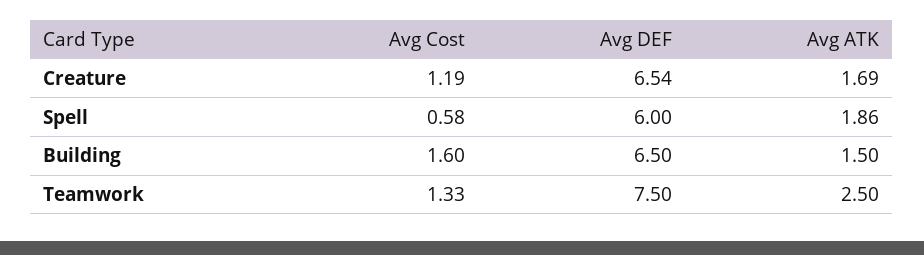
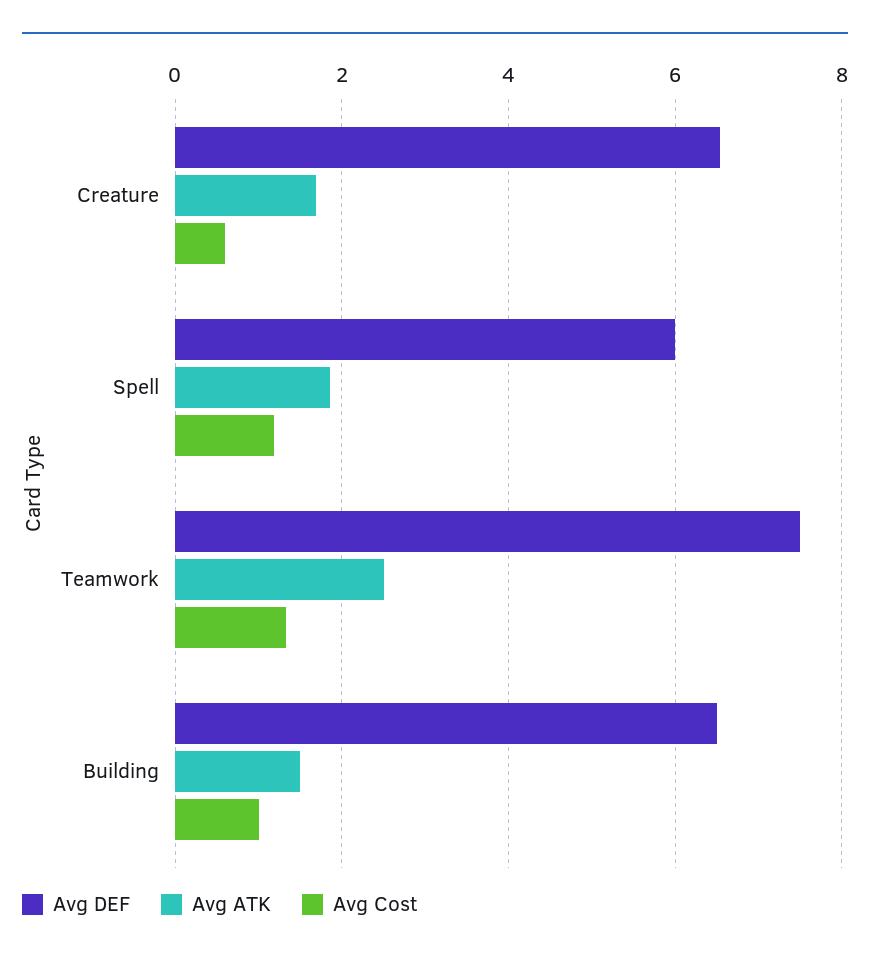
Avg Cost, Creature: 1.19 -> 0.6
Avg Cost, Spell: 0.58 -> 1.2
Avg Cost, Building: 1.6 -> 1

